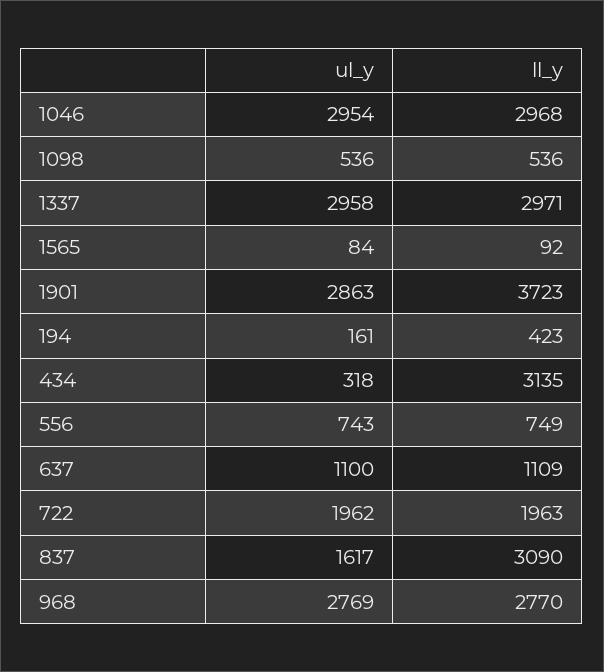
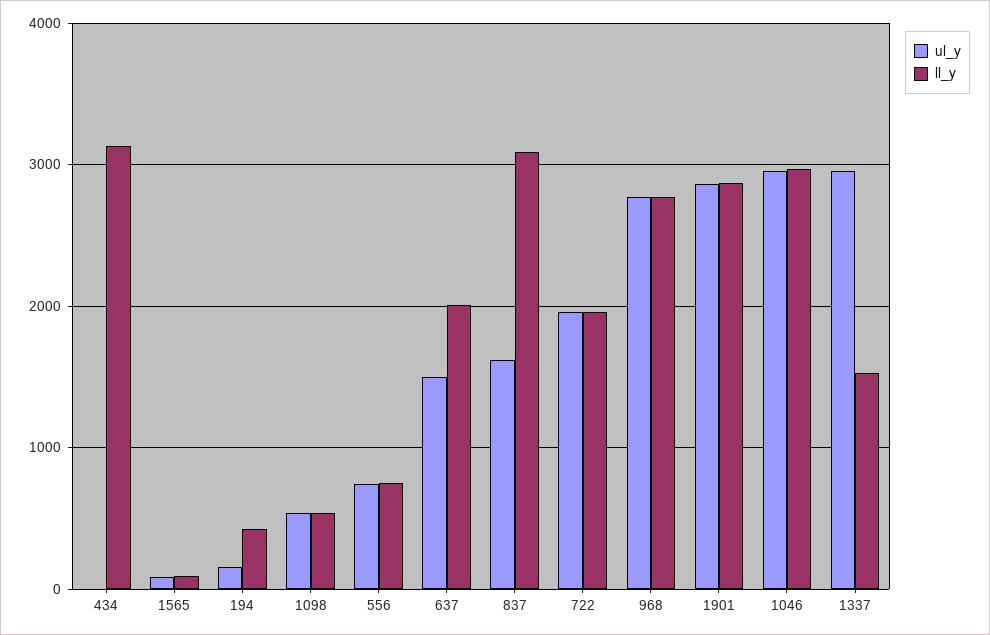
ll_y, 1337: 2971 -> 1500
ll_y, 1901: 3723 -> 2900
ul_y, 434: 318 -> 0
ul_y, 637: 1100 -> 1500
ll_y, 637: 1109 -> 2000

